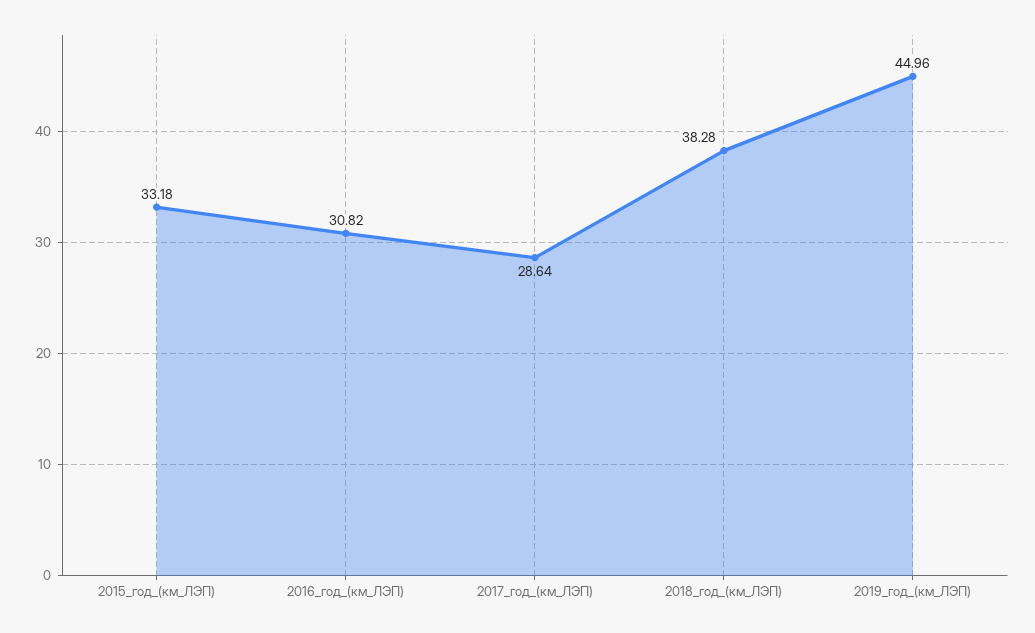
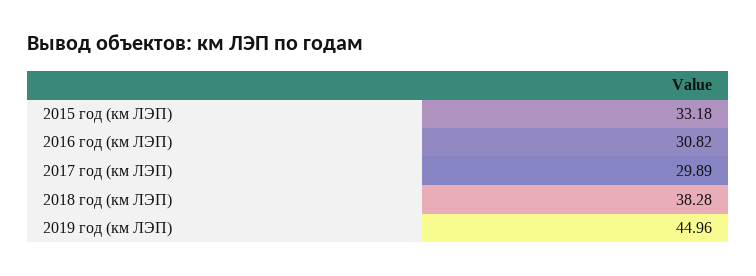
2017_год_(км_ЛЭП): 28.64 -> 29.89

